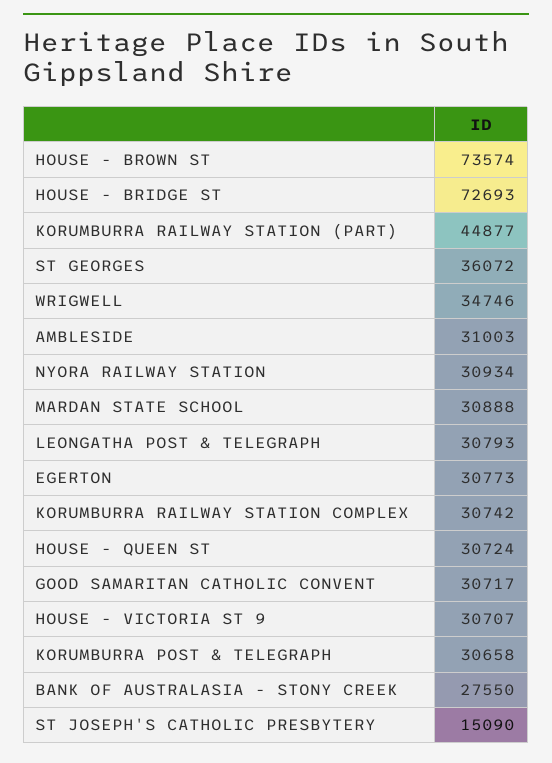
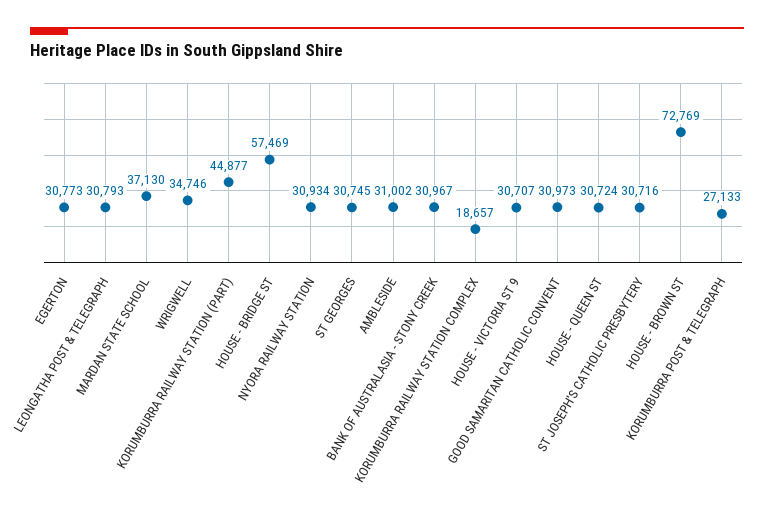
HOUSE - BROWN ST: 73574 -> 72769
HOUSE - BRIDGE ST: 72693 -> 57469
ST GEORGES: 36072 -> 30745
AMBLESIDE: 31003 -> 31002
MARDAN STATE SCHOOL: 30888 -> 37130
KORUMBURRA RAILWAY STATION COMPLEX: 30742 -> 18657
GOOD SAMARITAN CATHOLIC CONVENT: 30717 -> 30973
KORUMBURRA POST & TELEGRAPH: 30658 -> 27133
BANK OF AUSTRALASIA - STONY CREEK: 27550 -> 30967
ST JOSEPH'S CATHOLIC PRESBYTERY: 15090 -> 30716

